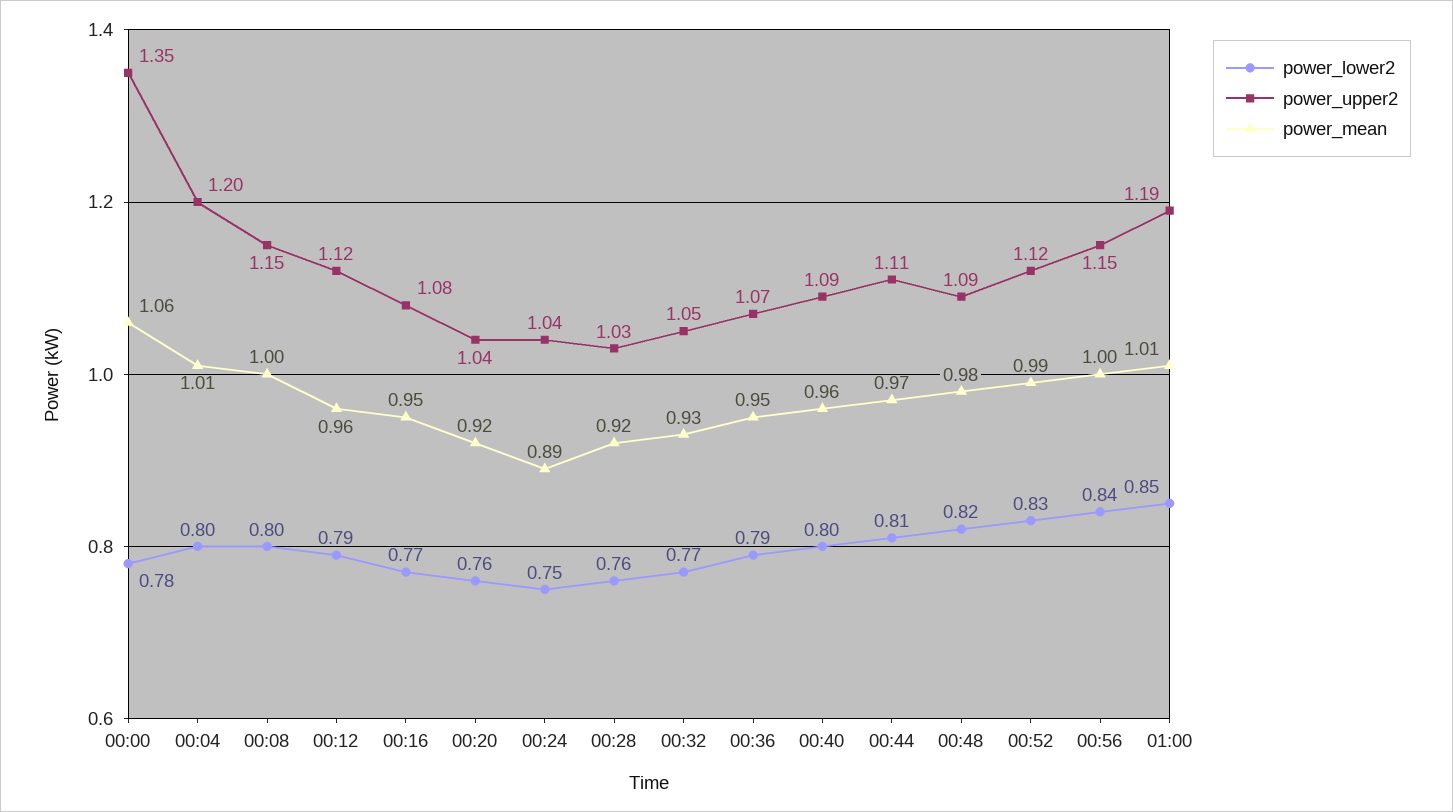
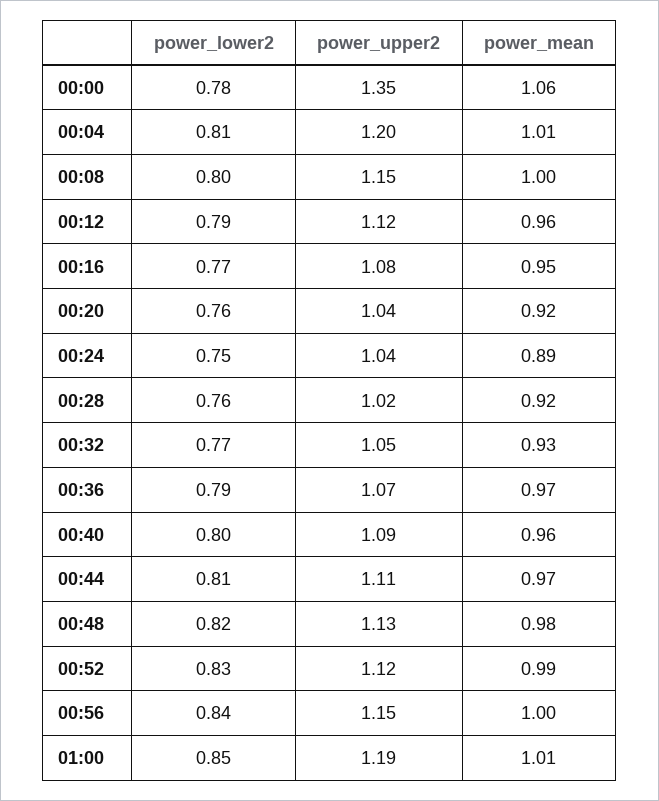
power_lower2, 00:04: 0.8 -> 0.81
power_upper2, 00:28: 1.03 -> 1.02
power_mean, 00:36: 0.95 -> 0.97
power_upper2, 00:48: 1.09 -> 1.13

